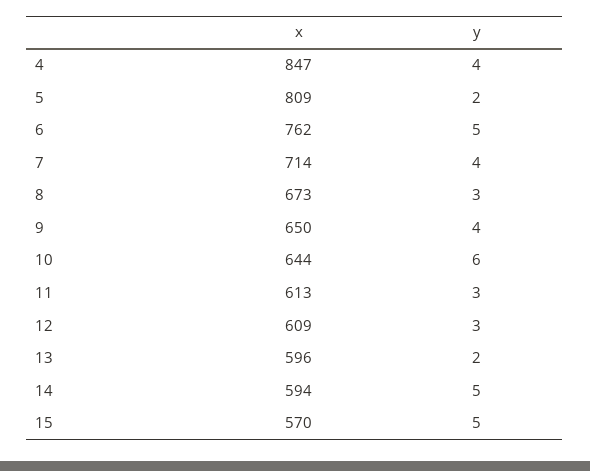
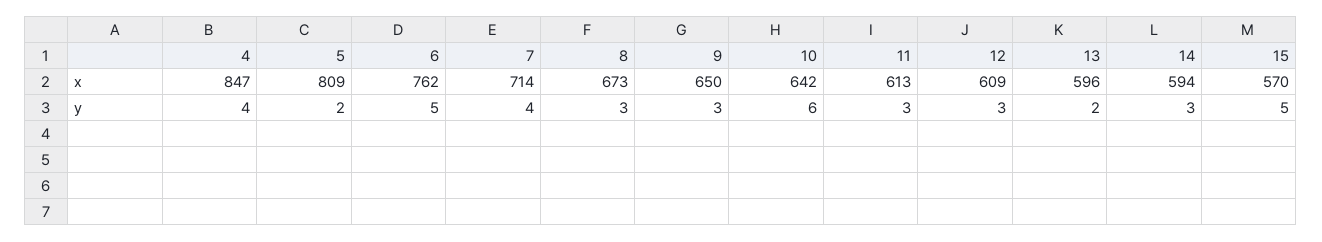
y, 9: 4 -> 3
x, 10: 644 -> 642
y, 14: 5 -> 3

